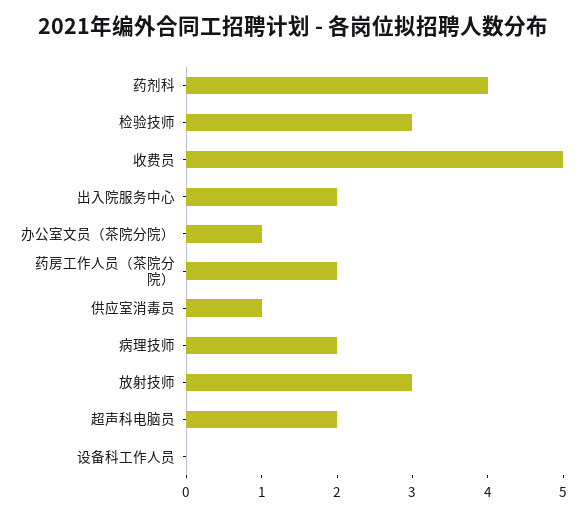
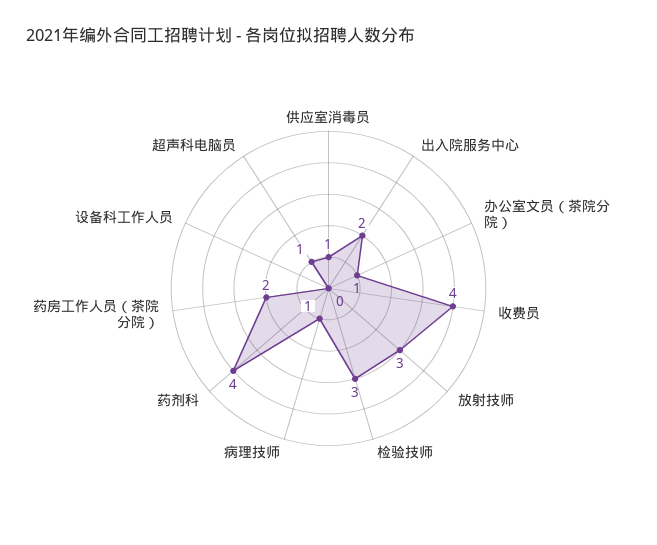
收费员: 5 -> 4
病理技师: 2 -> 1
超声科电脑员: 2 -> 1

